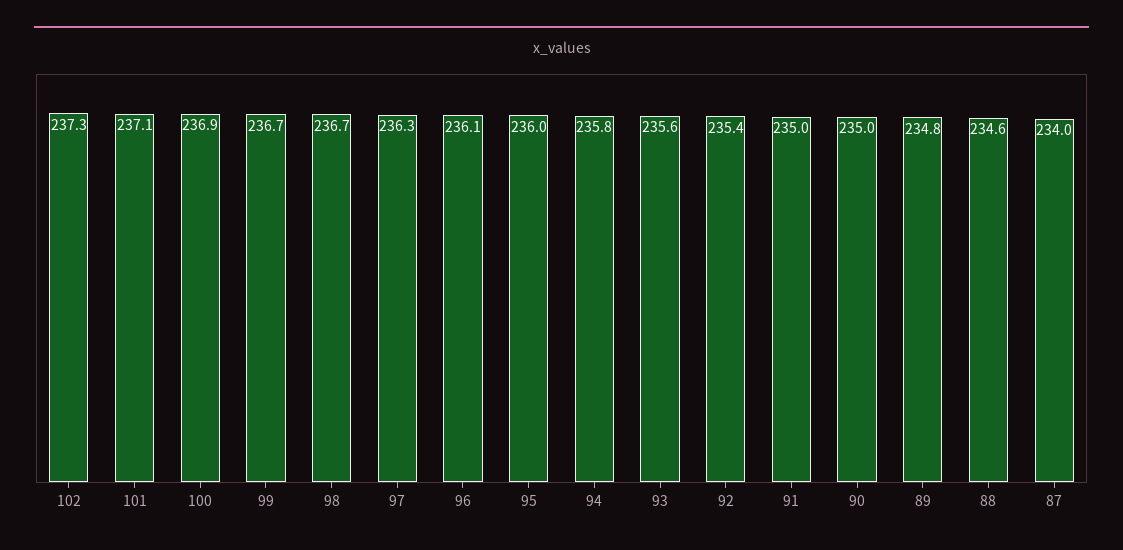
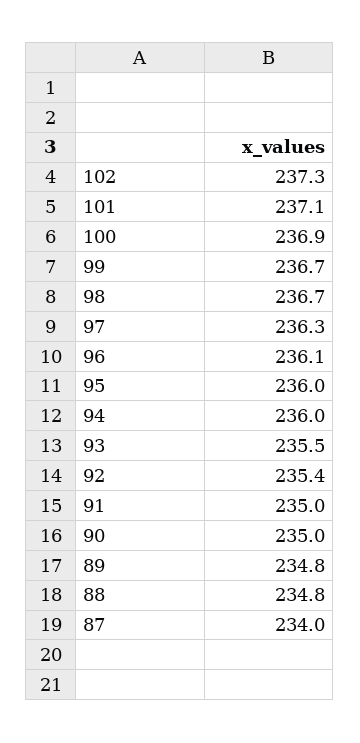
94: 235.8 -> 236
93: 235.6 -> 235.5
88: 234.6 -> 234.8

